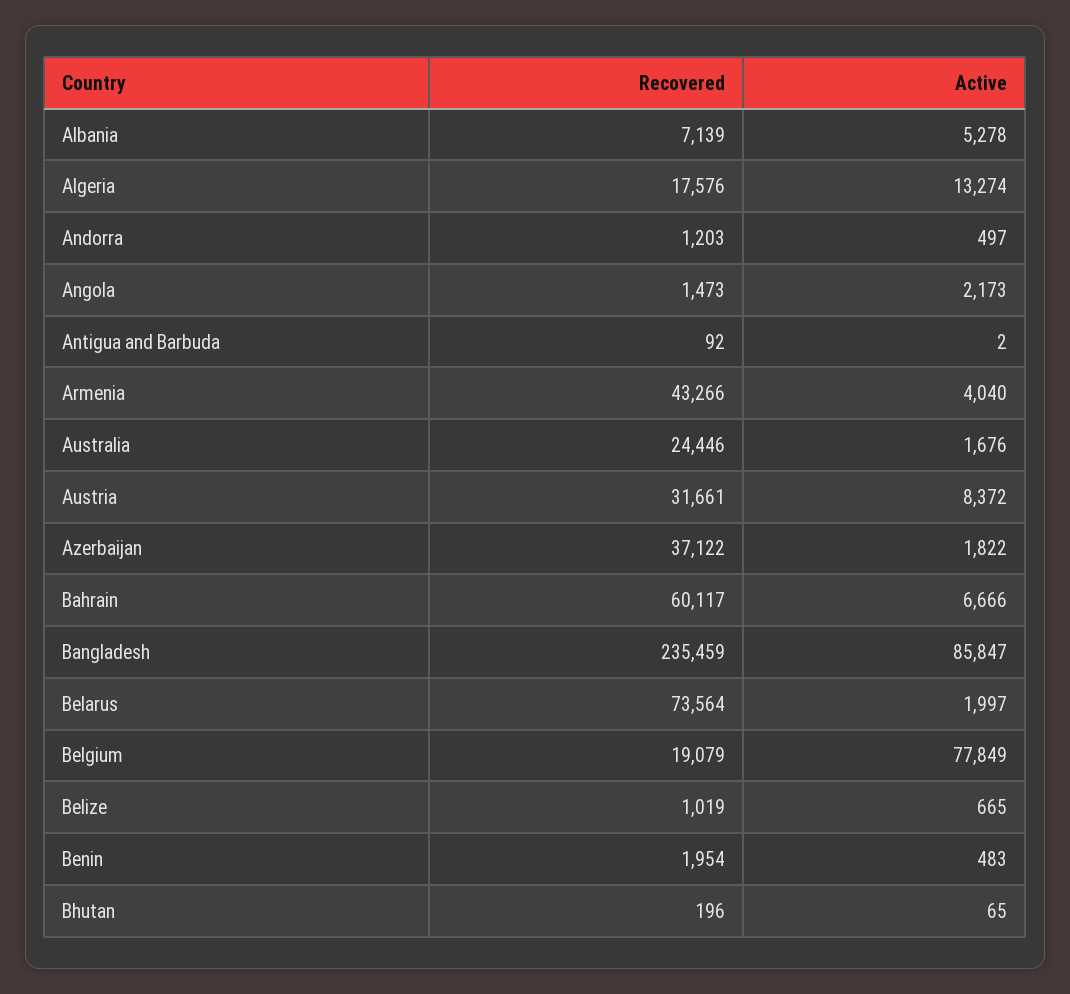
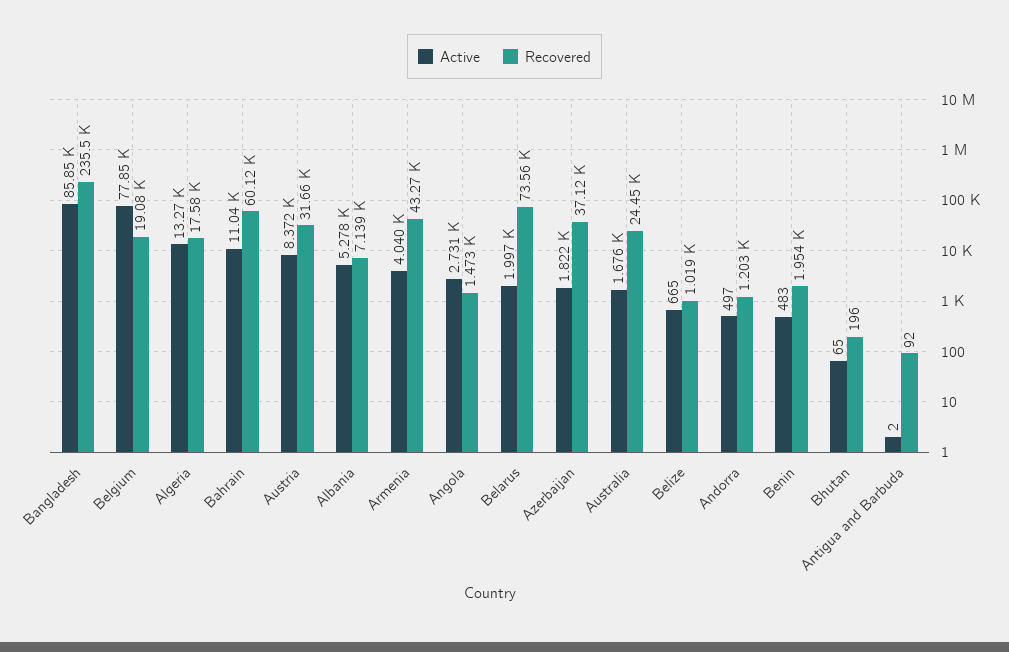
Active, Angola: 2173 -> 2731
Active, Bahrain: 6666 -> 11040

